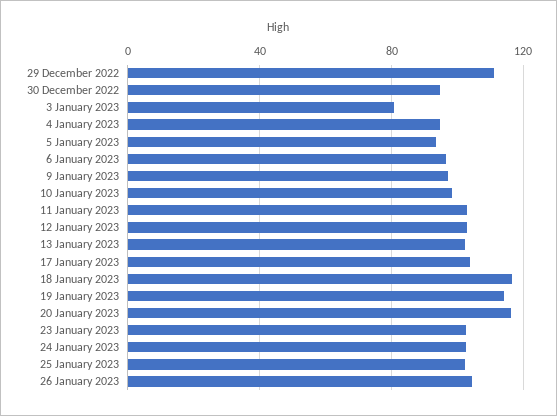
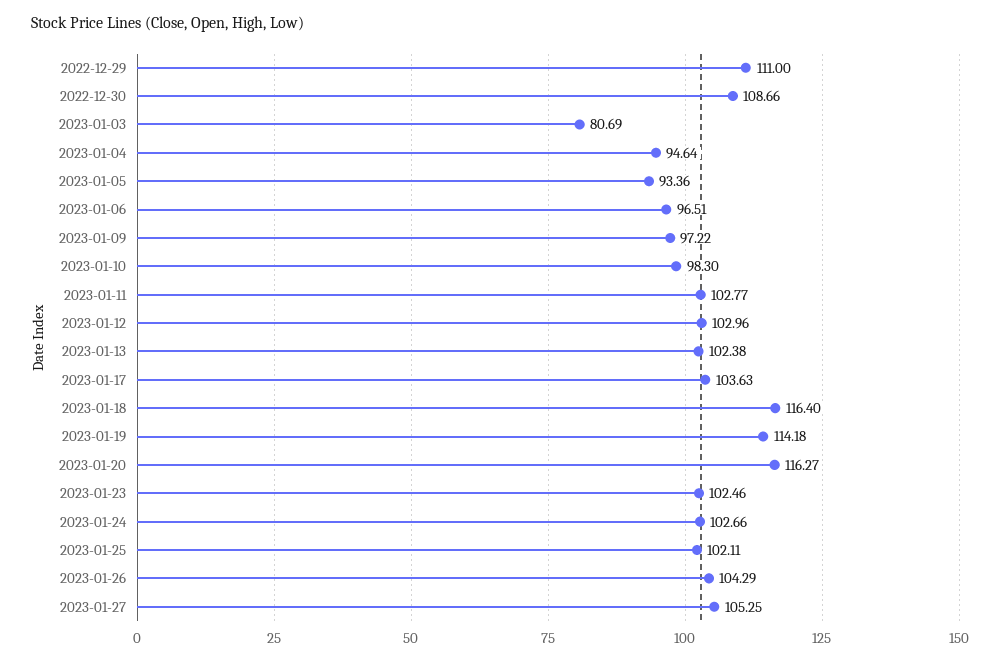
30 December 2022: 95 -> 108.66
2023-01-27: none -> 105.25

